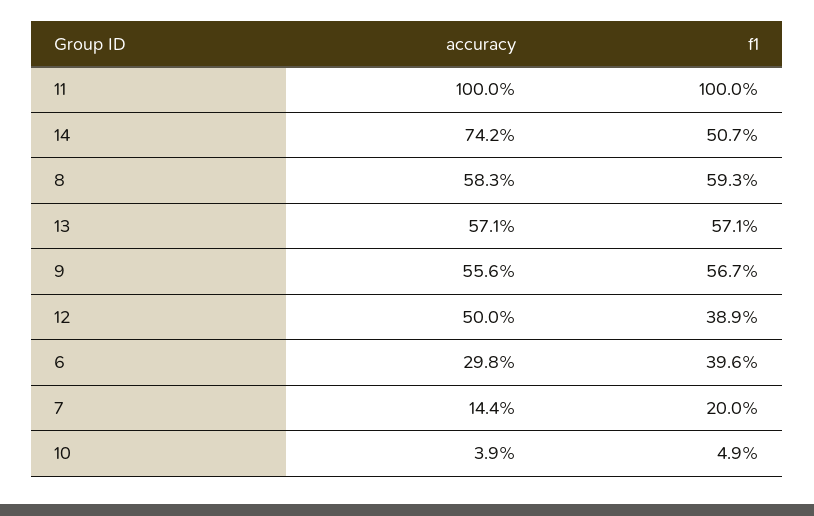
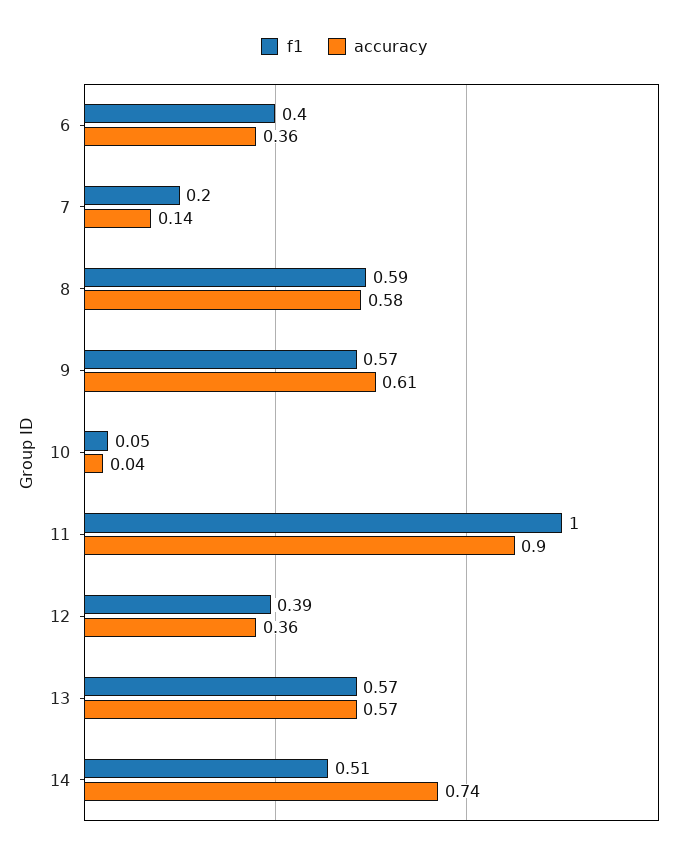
accuracy, 11: 1 -> 0.9
accuracy, 9: 0.556 -> 0.61
accuracy, 12: 0.5 -> 0.36
accuracy, 6: 0.298 -> 0.36

